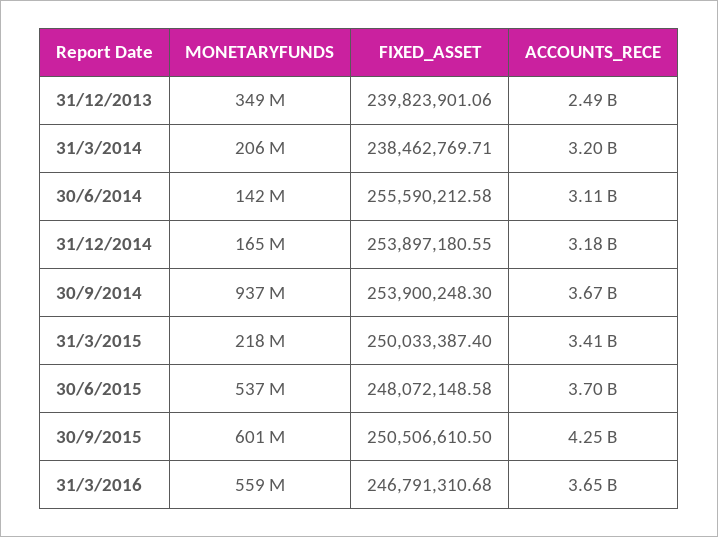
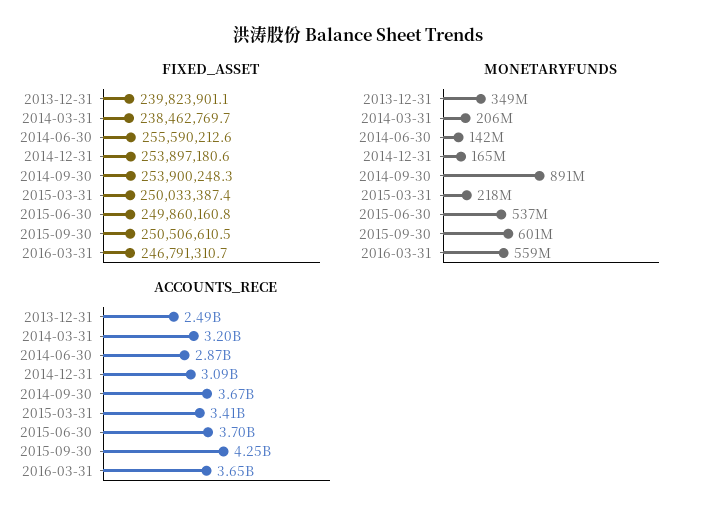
ACCOUNTS_RECE, 30/6/2014: 3110000000 -> 2870000000
ACCOUNTS_RECE, 31/12/2014: 3180000000 -> 3090000000
MONETARYFUNDS, 30/9/2014: 937000000 -> 891000000
FIXED_ASSET, 30/6/2015: 248072148.58 -> 249860160.8

